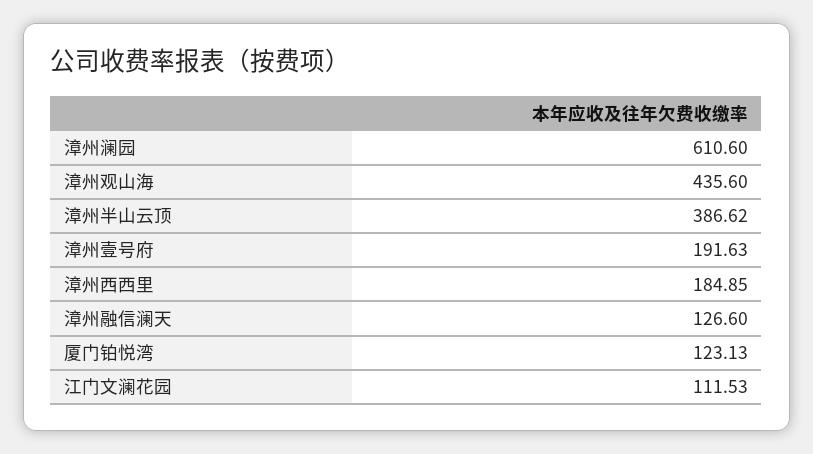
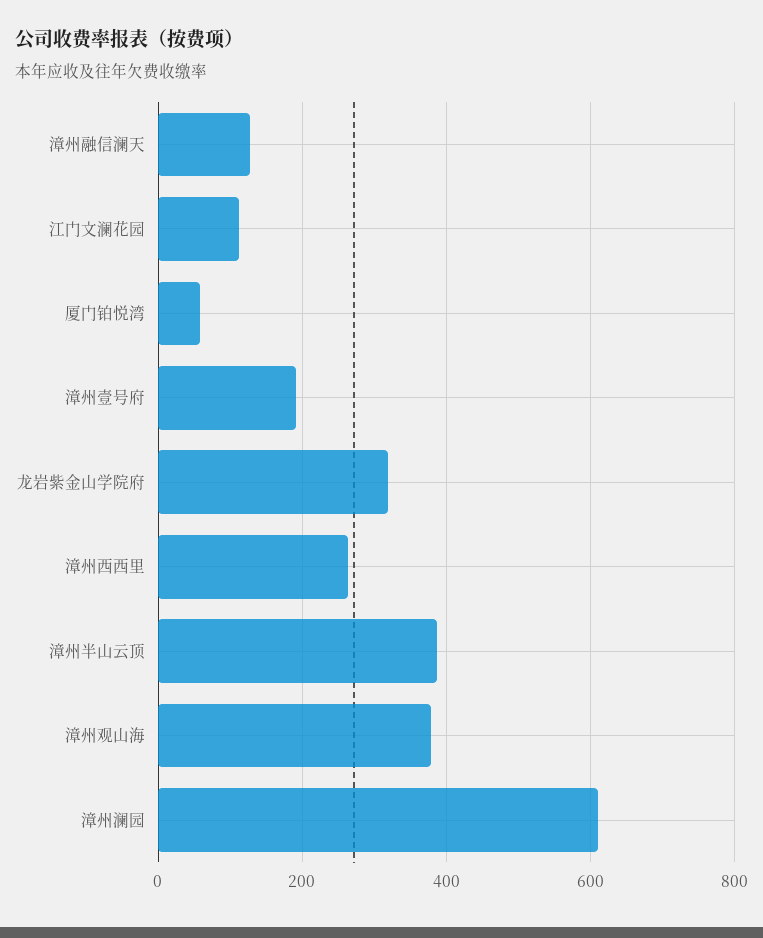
漳州观山海: 435.6 -> 380
漳州西西里: 184.85 -> 260
厦门铂悦湾: 123.13 -> 60
龙岩紫金山学院府: none -> 320

